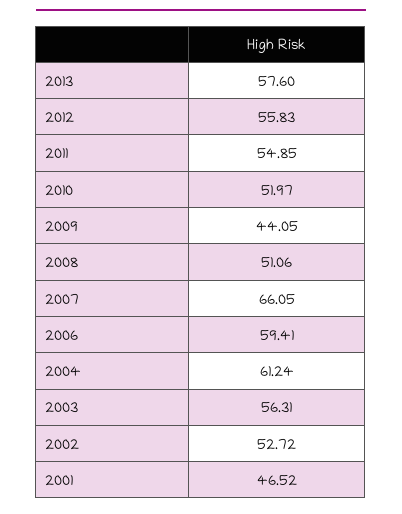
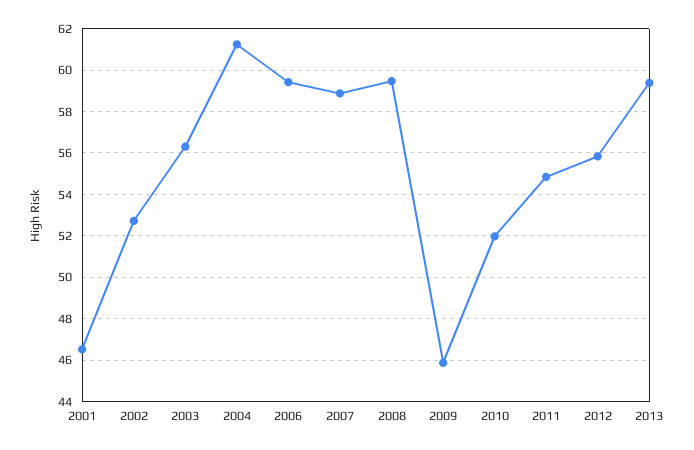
2013: 57.6 -> 59.5
2009: 44.05 -> 46
2008: 51.06 -> 59.5
2007: 66.05 -> 59

